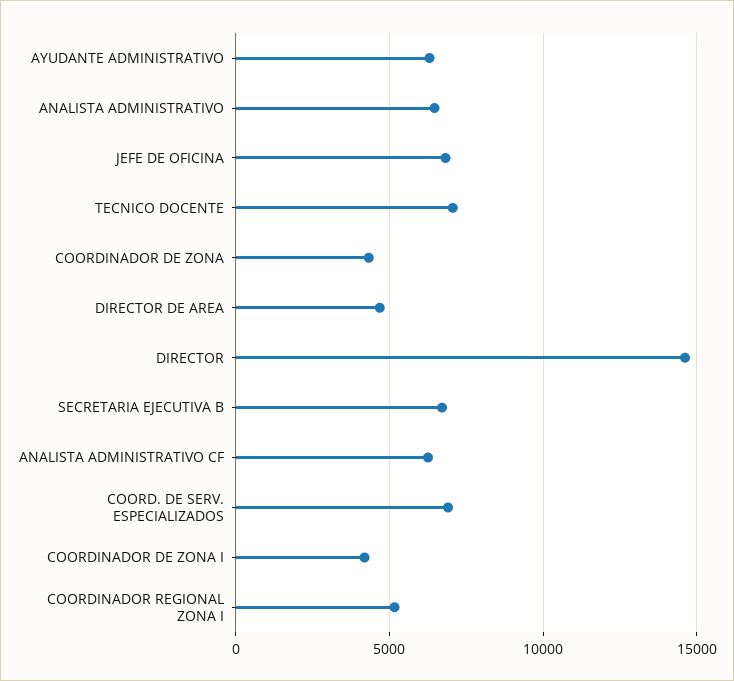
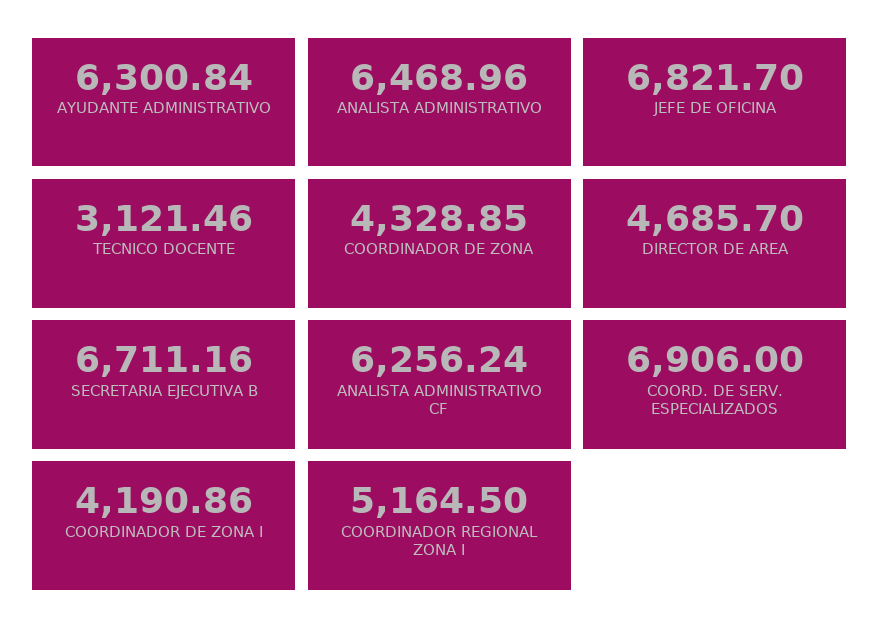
TECNICO DOCENTE: 7000 -> 3121.46
DIRECTOR: 14500 -> none

